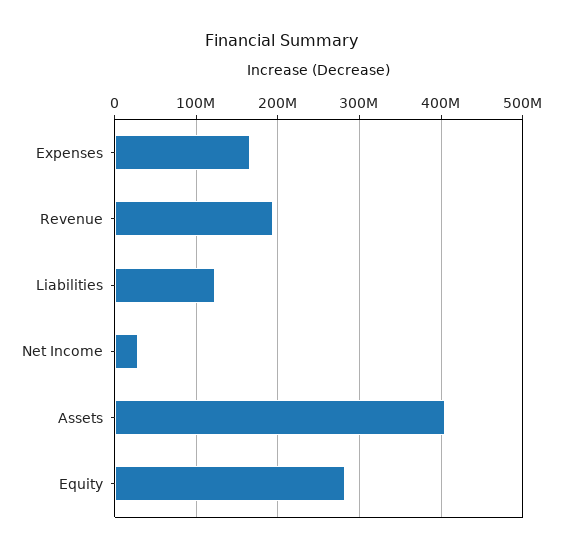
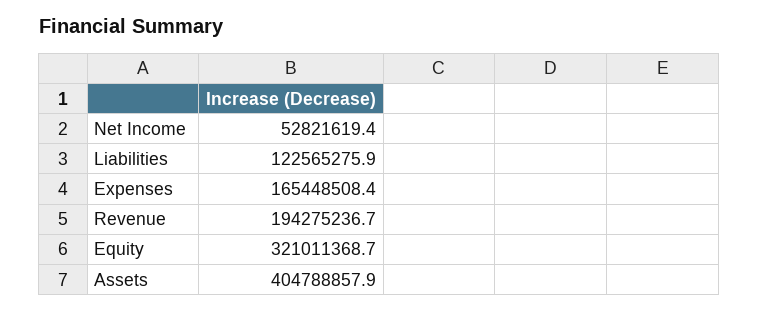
Net Income: 30000000 -> 52821619.4
Equity: 280000000 -> 321011368.7

